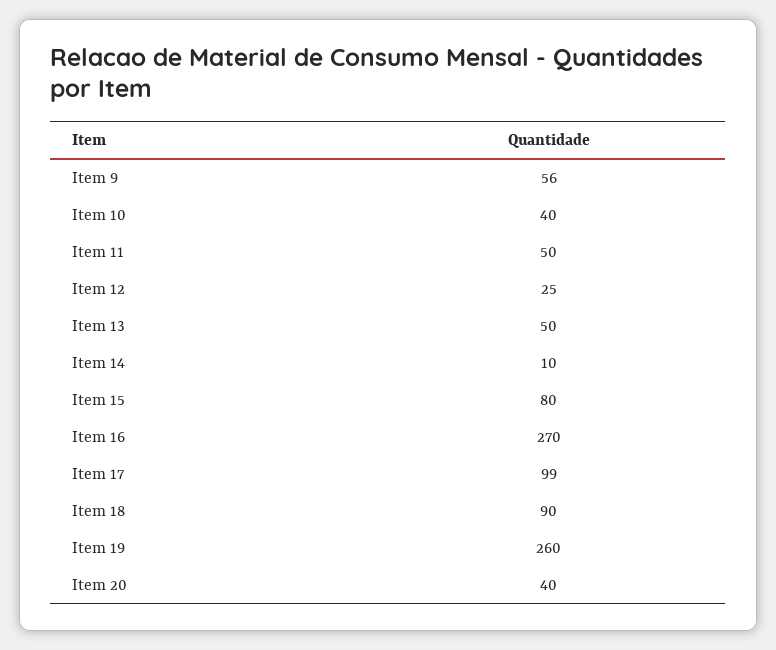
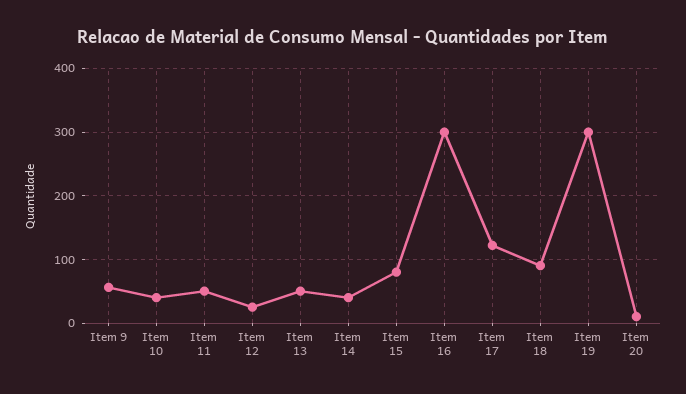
Item 14: 10 -> 40
Item 16: 270 -> 300
Item 17: 99 -> 120
Item 19: 260 -> 300
Item 20: 40 -> 10

